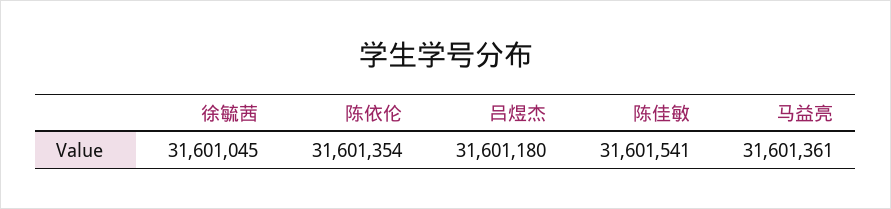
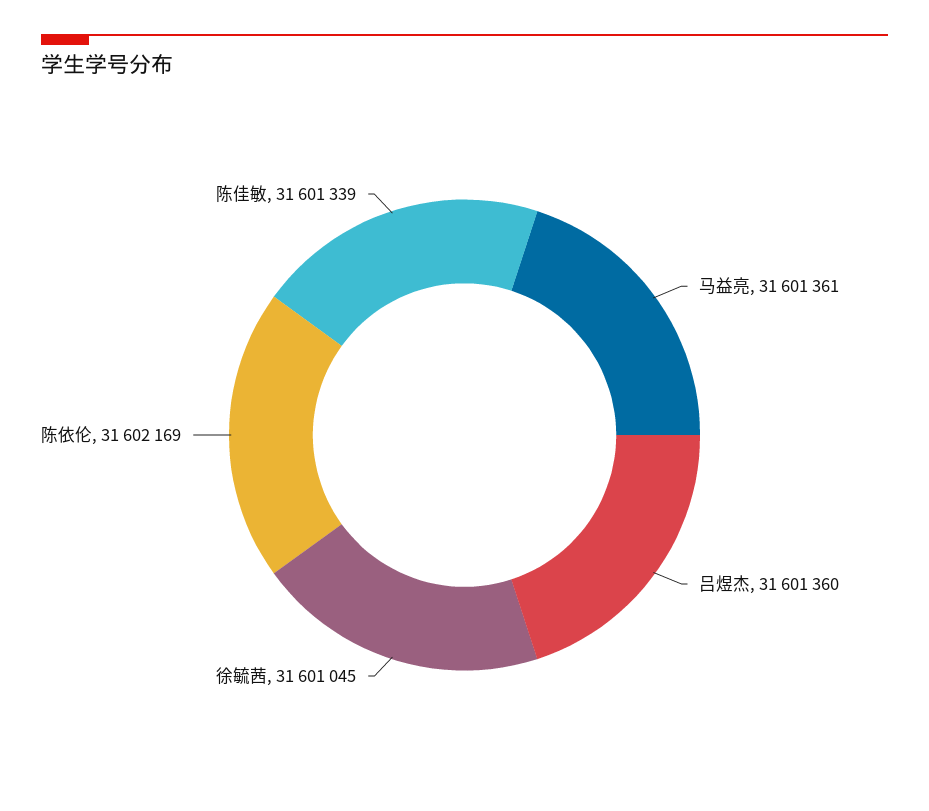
陈依伦: 31601354 -> 31602169
吕煜杰: 31601180 -> 31601360
陈佳敏: 31601541 -> 31601339

